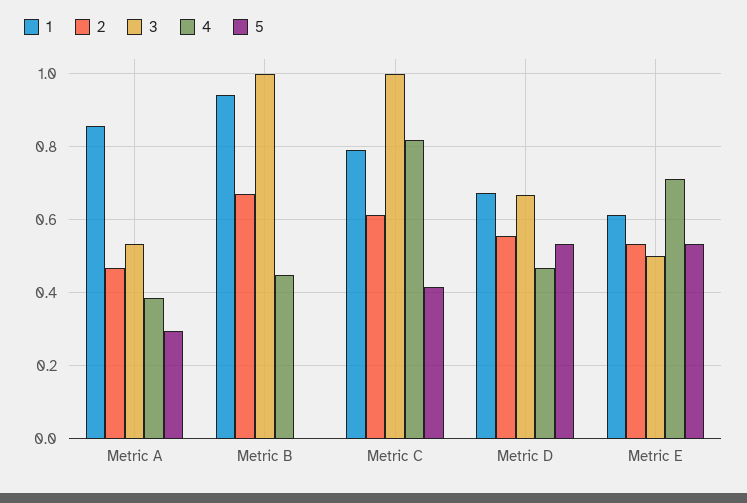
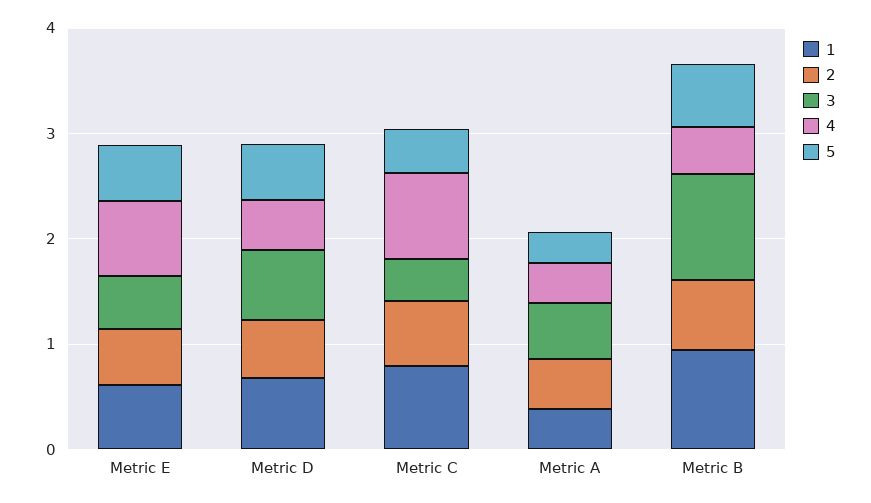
1, Metric A: 0.86 -> 0.4
5, Metric B: 0 -> 0.6
3, Metric C: 1 -> 0.4

